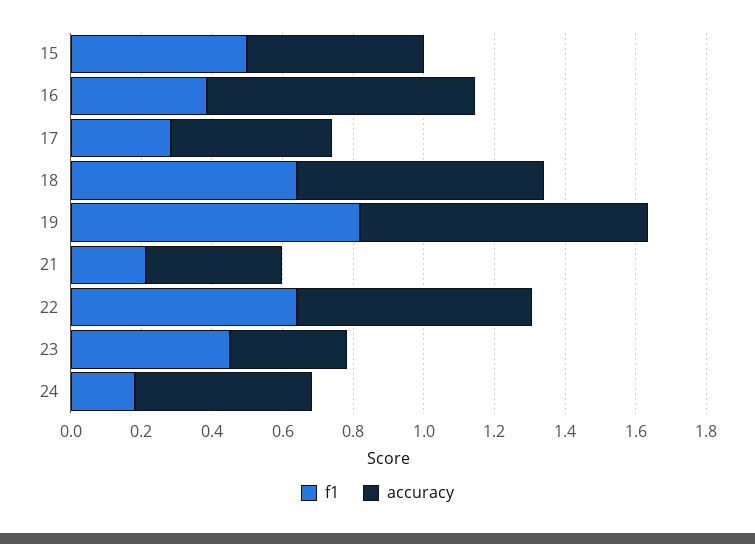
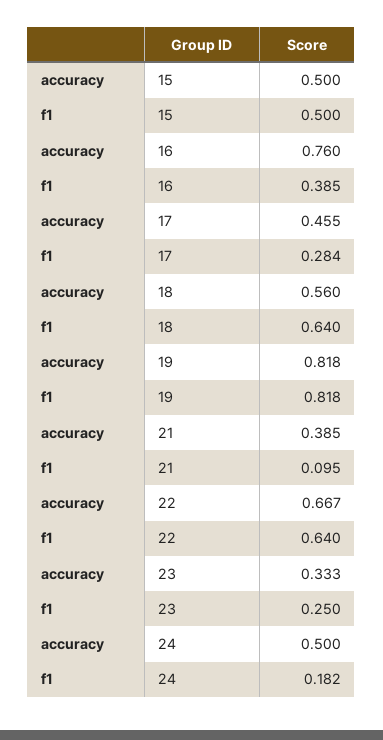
accuracy, 18: 0.7 -> 0.56
f1, 21: 0.2 -> 0.095
f1, 23: 0.45 -> 0.25

